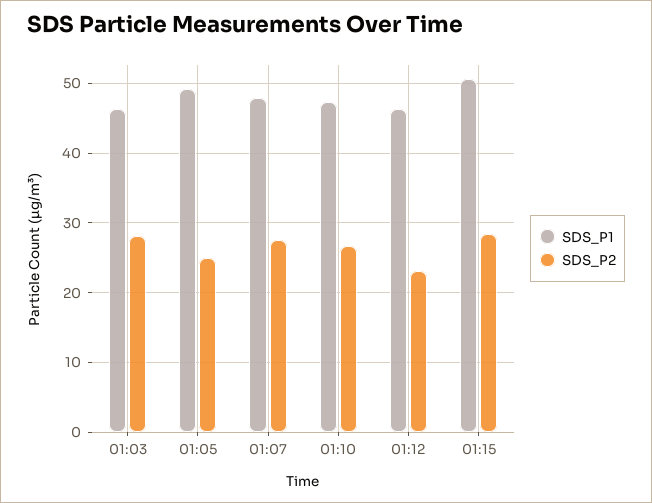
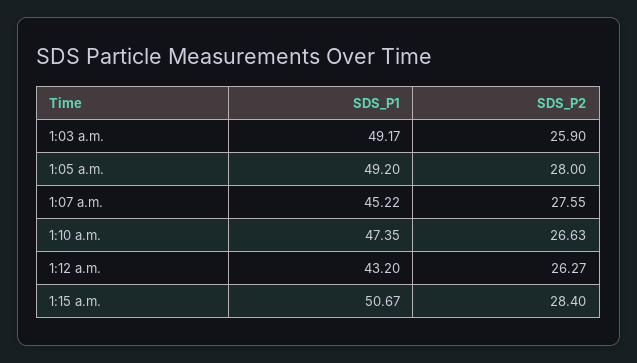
SDS_P1, 01:03: 46 -> 49.17
SDS_P2, 01:03: 28 -> 25.9
SDS_P2, 01:05: 25 -> 28
SDS_P1, 01:07: 48 -> 45.22
SDS_P1, 01:12: 46 -> 43.2
SDS_P2, 01:12: 23 -> 26.27

